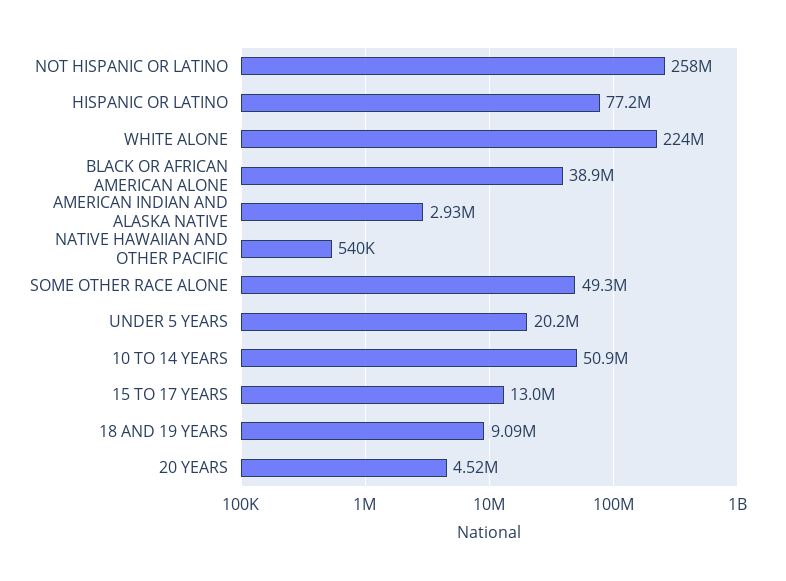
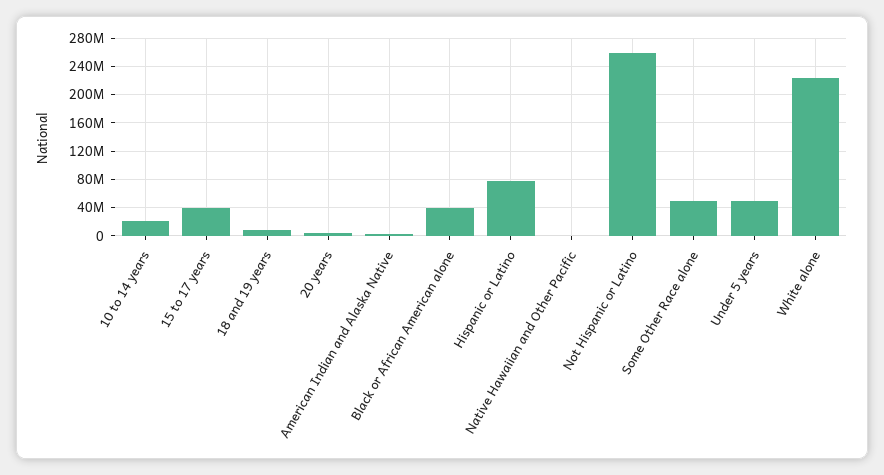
UNDER 5 YEARS: 20200000 -> 50000000
10 TO 14 YEARS: 50900000 -> 20000000
15 TO 17 YEARS: 13000000 -> 40000000

